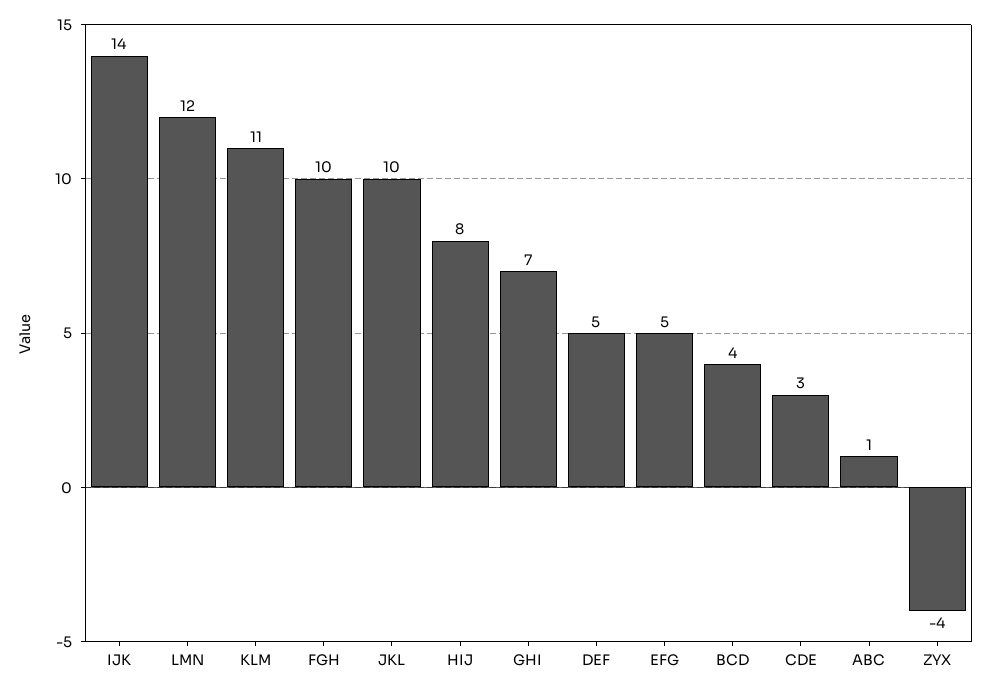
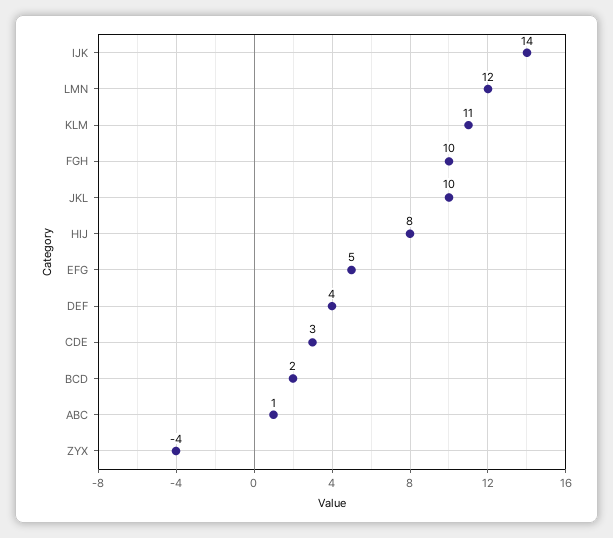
GHI: 7 -> none
DEF: 5 -> 4
BCD: 4 -> 2

